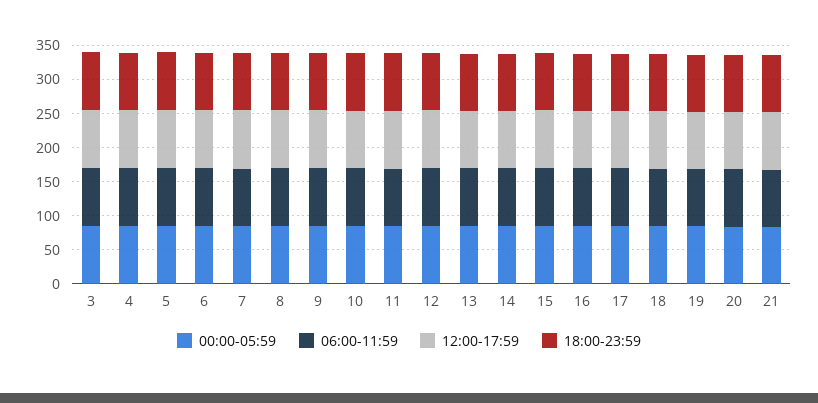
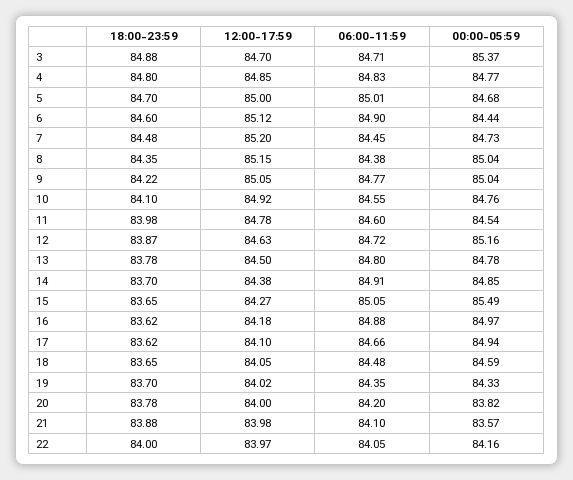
18:00-23:59, 22: none -> 84
12:00-17:59, 22: none -> 83.97
06:00-11:59, 22: none -> 84.05
00:00-05:59, 22: none -> 84.16

